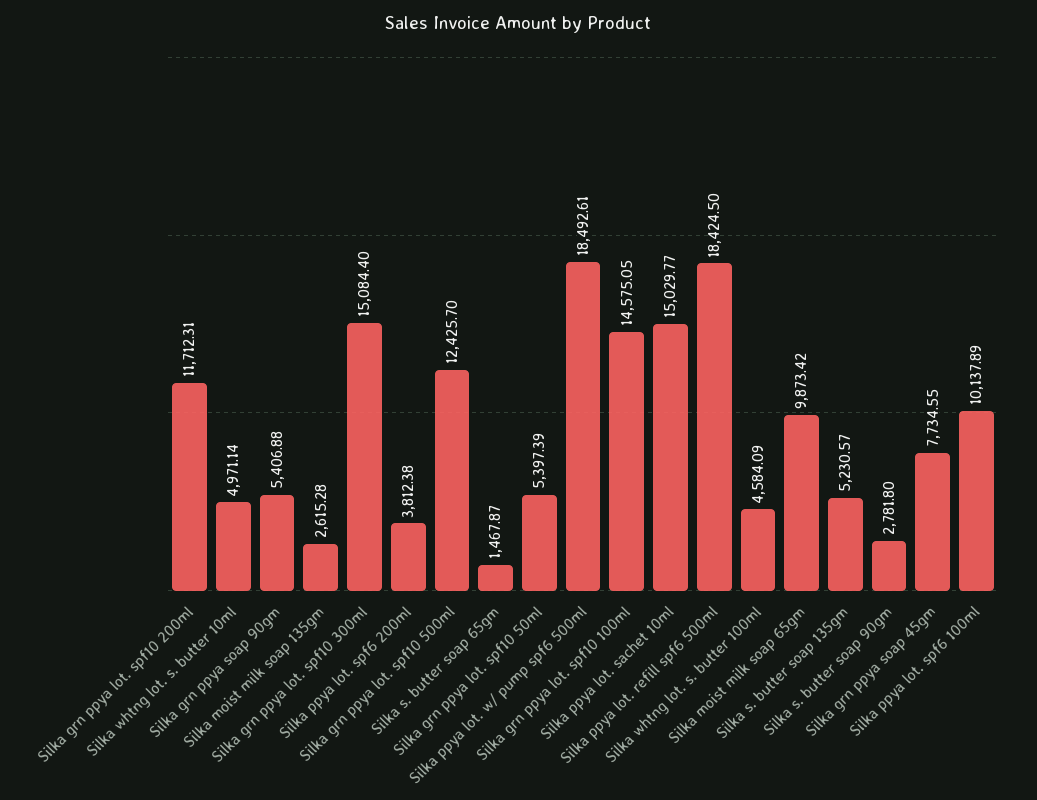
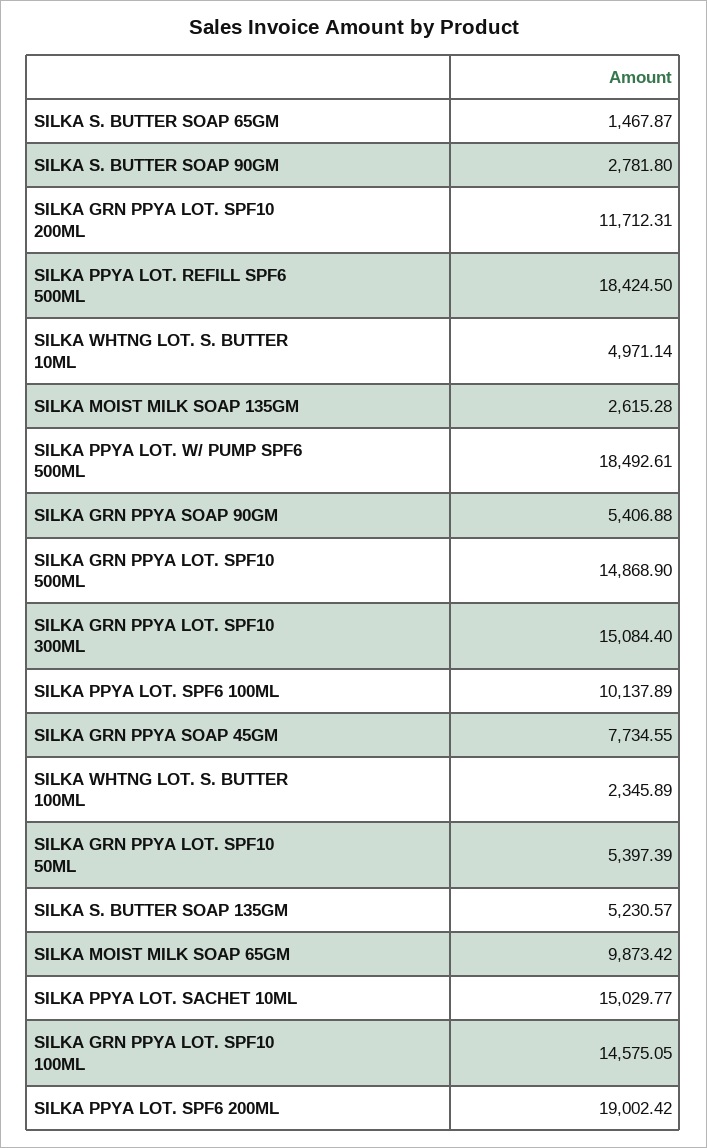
Silka ppya lot. spf6 200ml: 3812.38 -> 19002.42
Silka grn ppya lot. spf10 500ml: 12425.7 -> 14868.9
Silka whtng lot. s. butter 100ml: 4584.09 -> 2345.89

